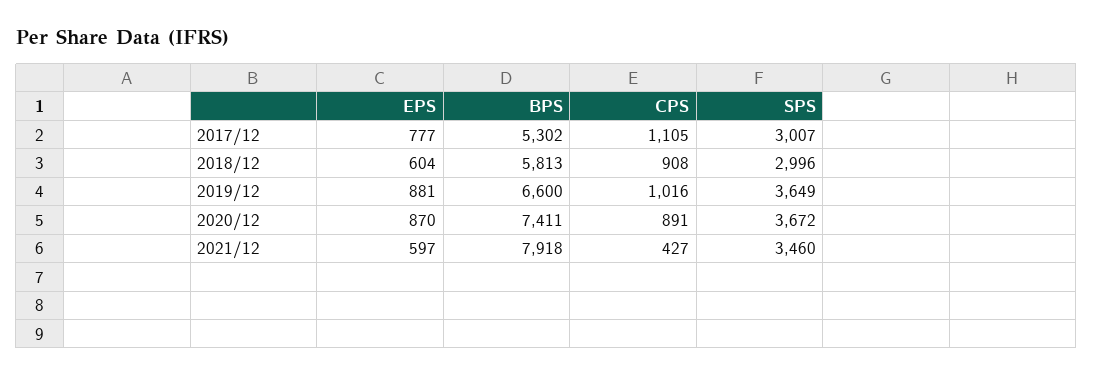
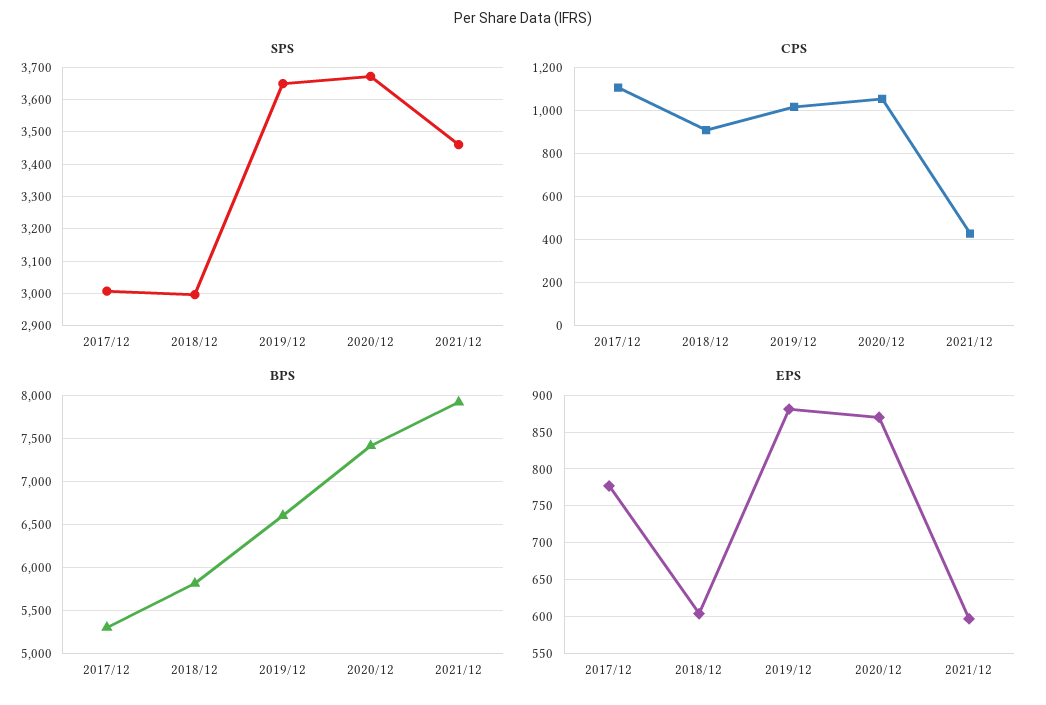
CPS, 2020/12: 891 -> 1050

